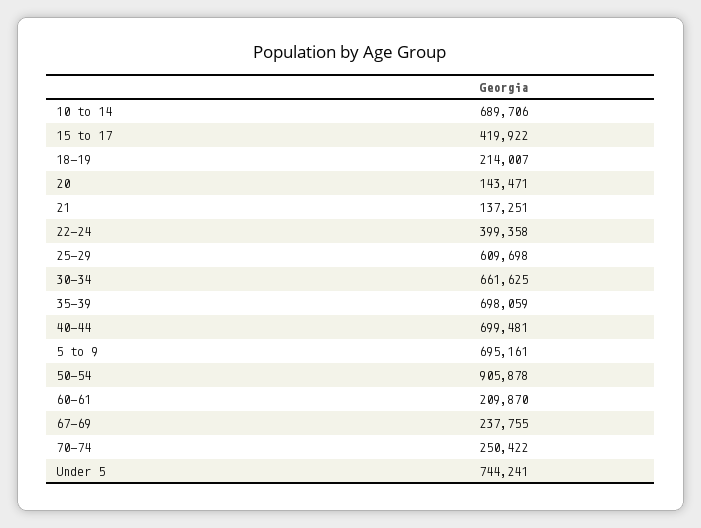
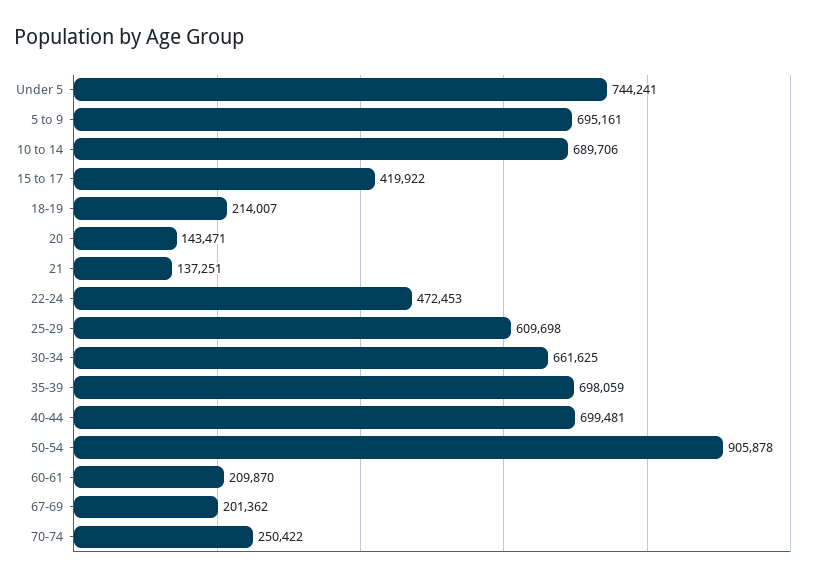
22-24: 399358 -> 472453
67-69: 237755 -> 201362

